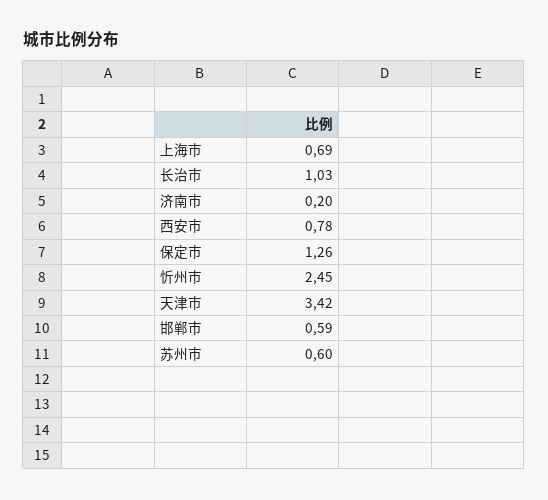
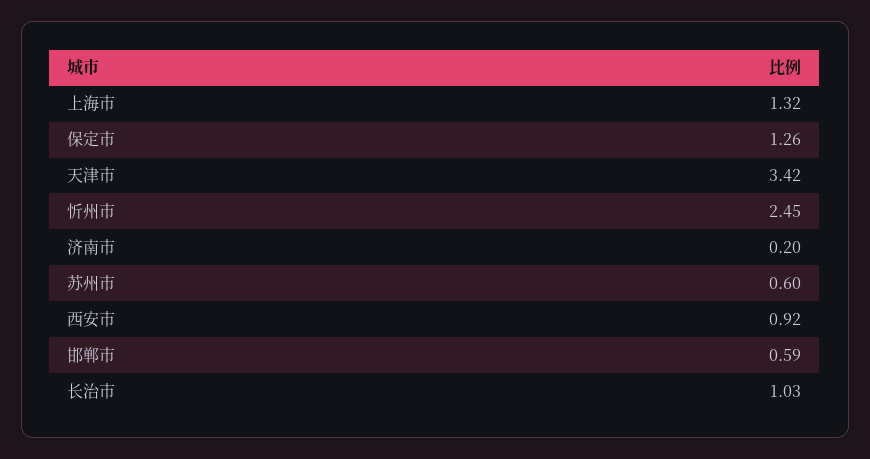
上海市: 0.69 -> 1.32
西安市: 0.78 -> 0.92

